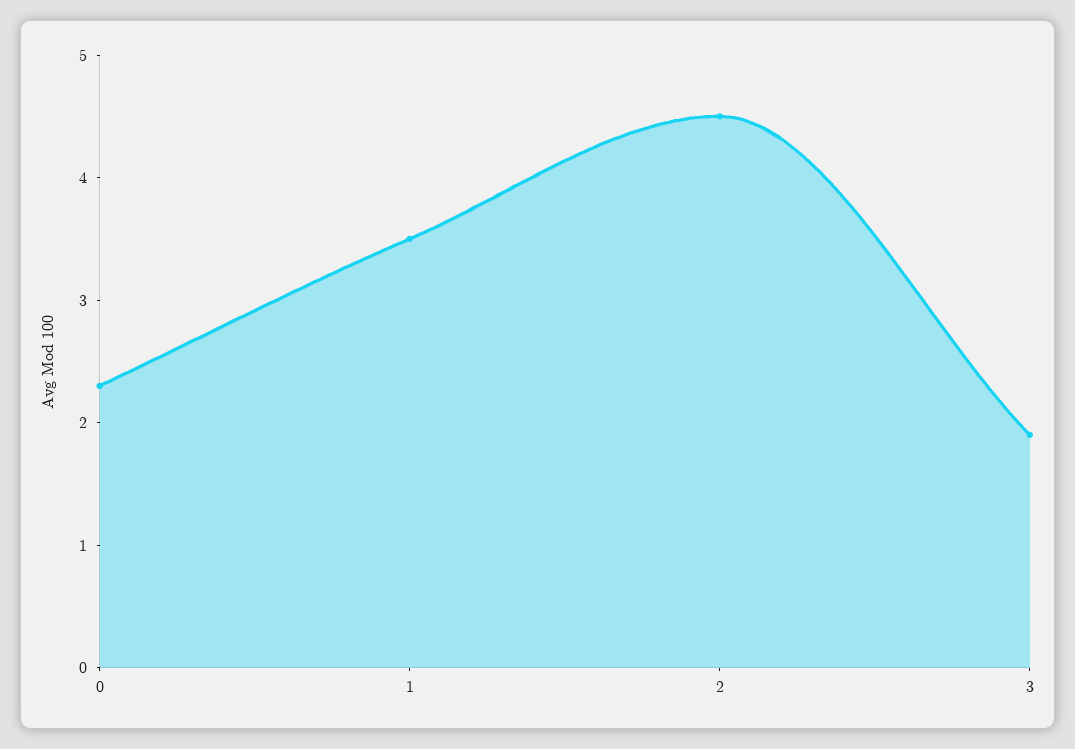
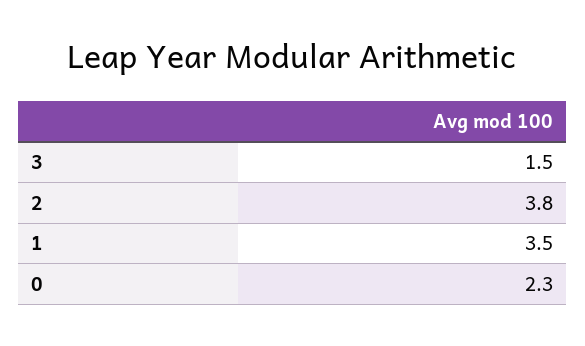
2: 4.5 -> 3.8
3: 1.9 -> 1.5

